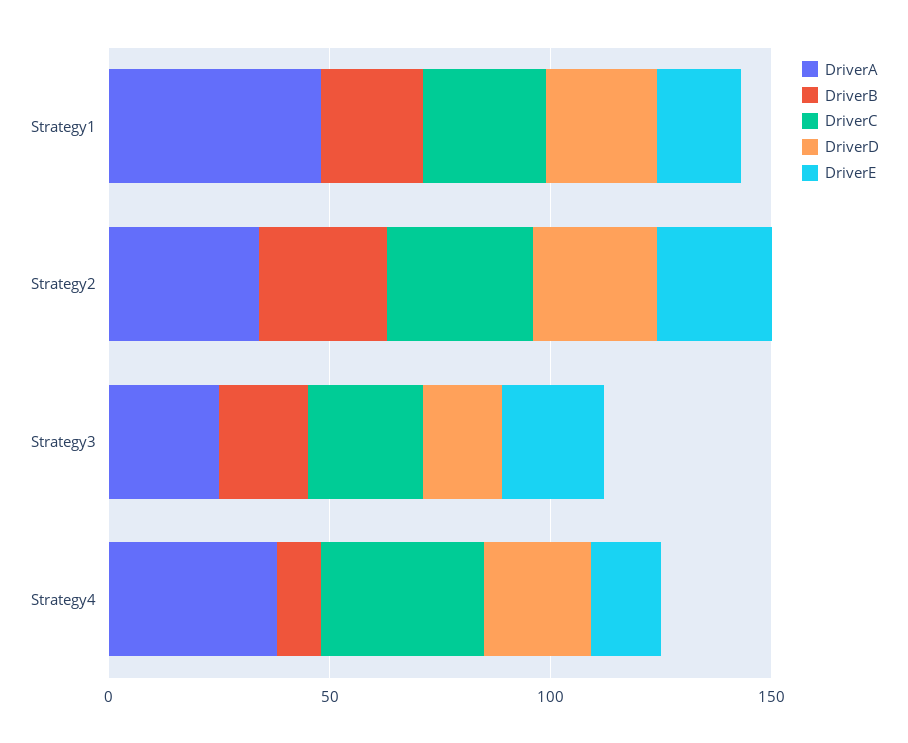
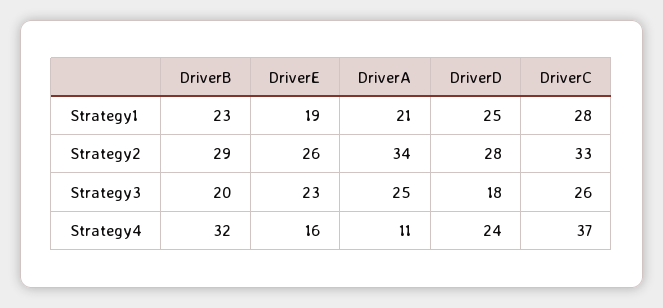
DriverA, Strategy1: 50 -> 21
DriverA, Strategy4: 40 -> 11
DriverB, Strategy4: 10 -> 32

